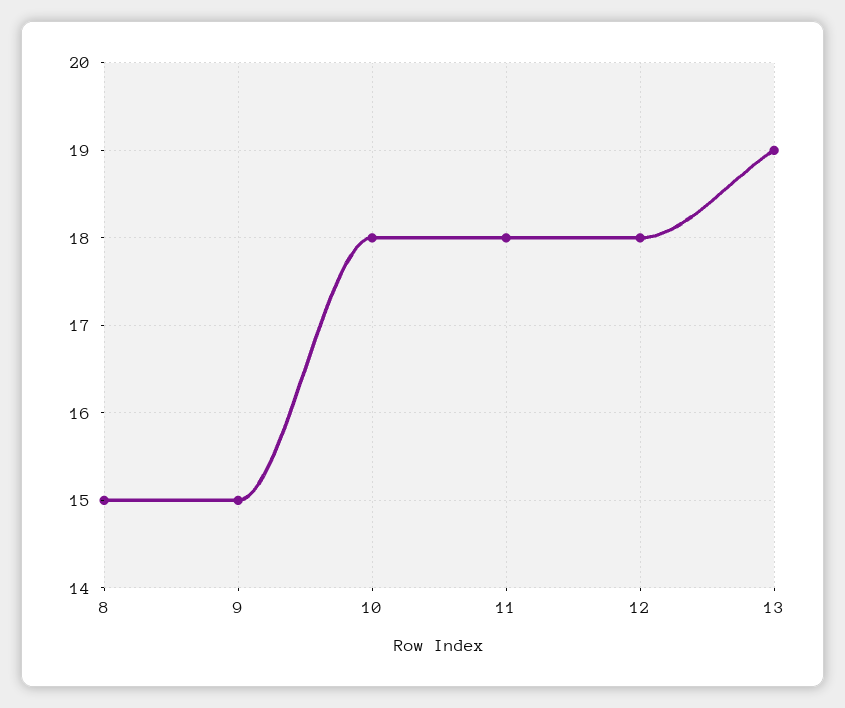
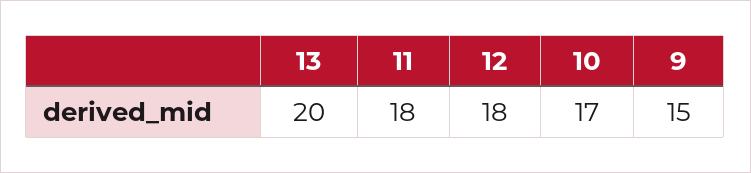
8: 15 -> none
10: 18 -> 17
13: 19 -> 20

